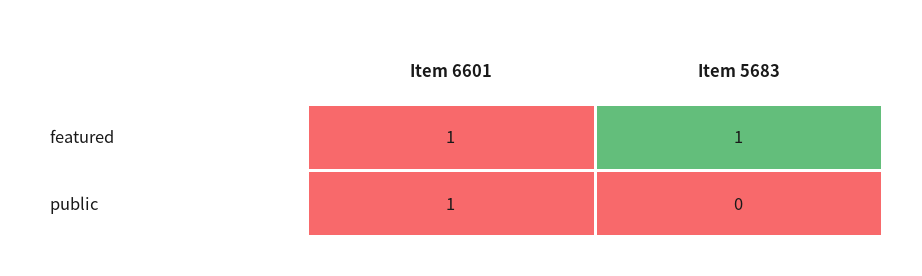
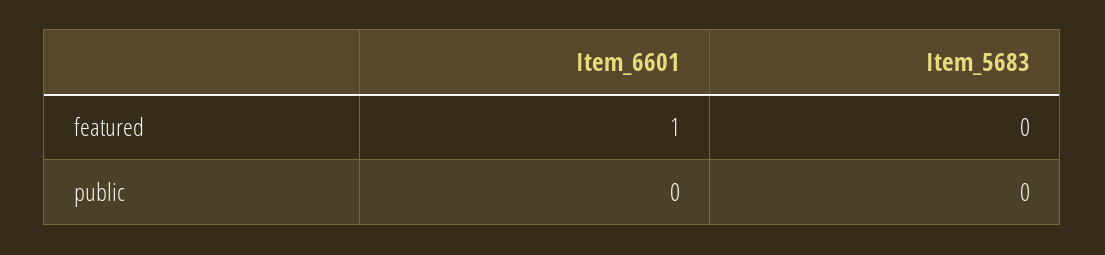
Item 5683, featured: 1 -> 0
Item 6601, public: 1 -> 0

